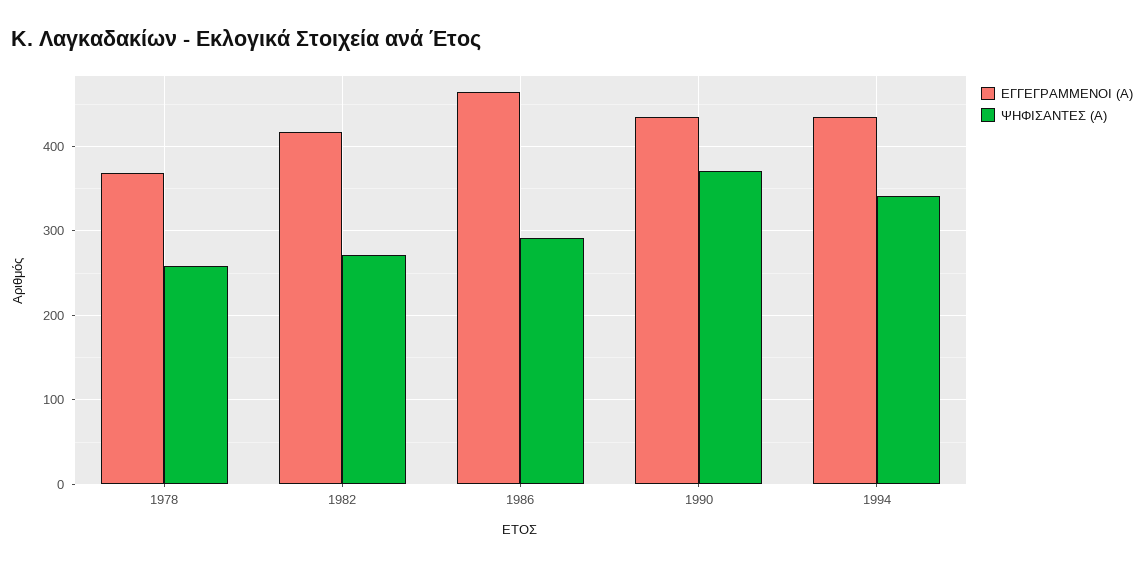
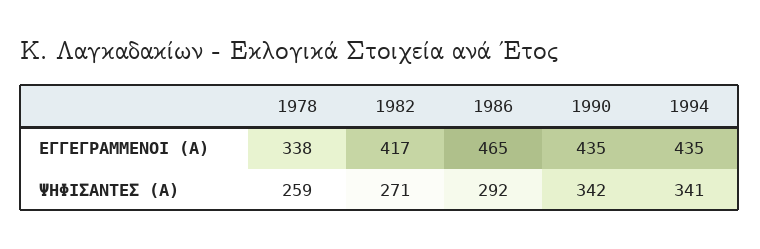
ΕΓΓΕΓΡΑΜΜΕΝΟΙ (Α), 1978: 370 -> 338
ΨΗΦΙΣΑΝΤΕΣ (Α), 1990: 370 -> 342

